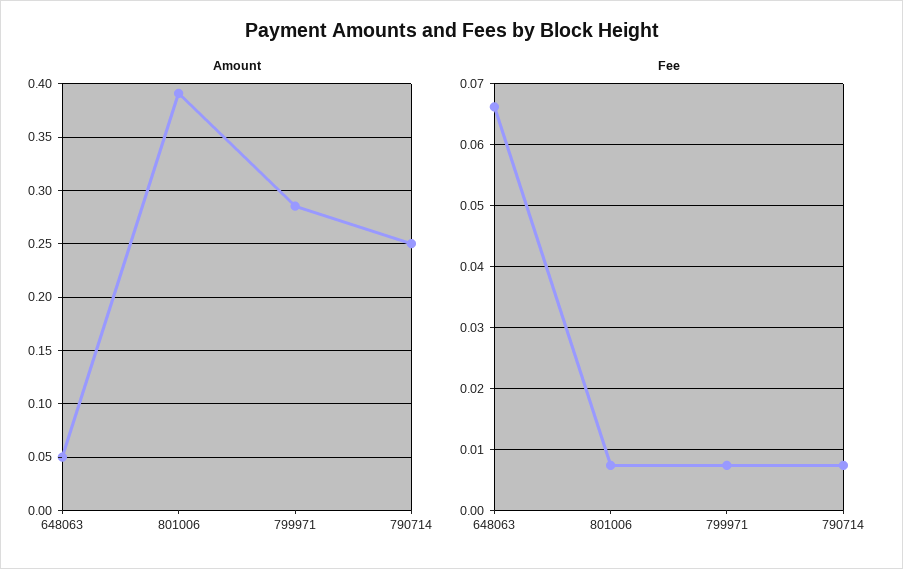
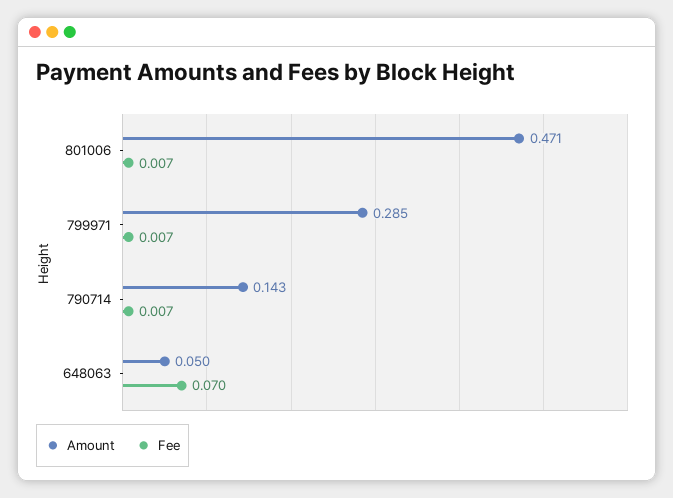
Amount, 801006: 0.39 -> 0.471
Amount, 790714: 0.25 -> 0.143
Fee, 648063: 0.066 -> 0.07

